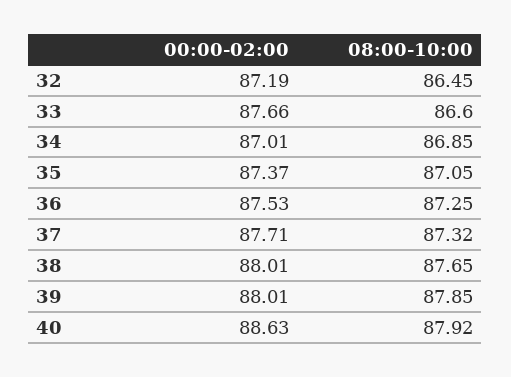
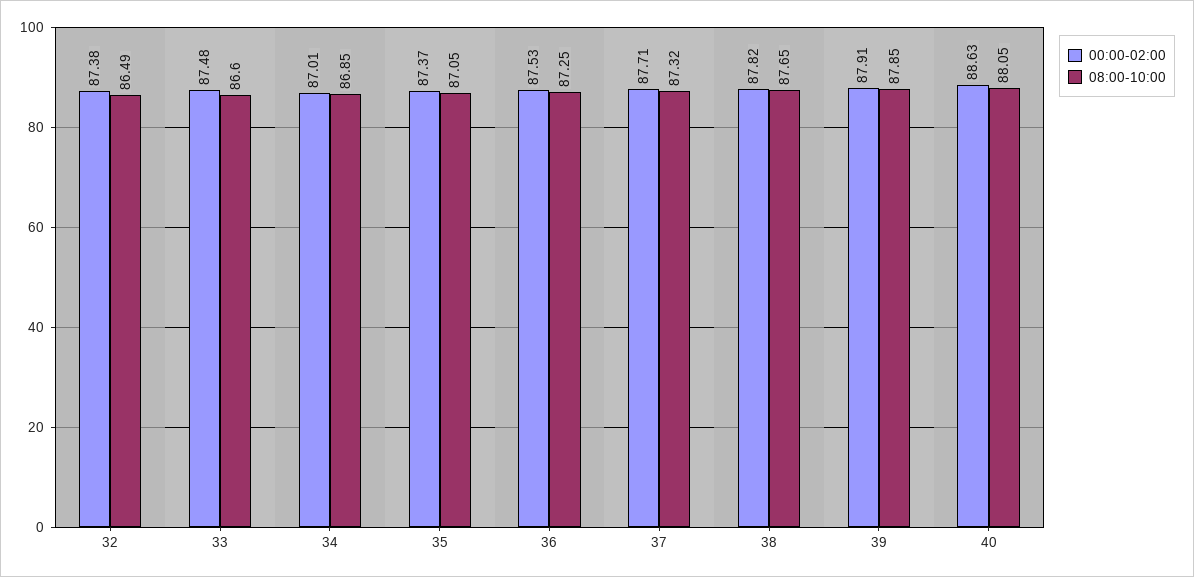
00:00-02:00, 32: 87.19 -> 87.38
08:00-10:00, 32: 86.45 -> 86.49
00:00-02:00, 33: 87.66 -> 87.48
00:00-02:00, 38: 88.01 -> 87.82
00:00-02:00, 39: 88.01 -> 87.91
08:00-10:00, 40: 87.92 -> 88.05

